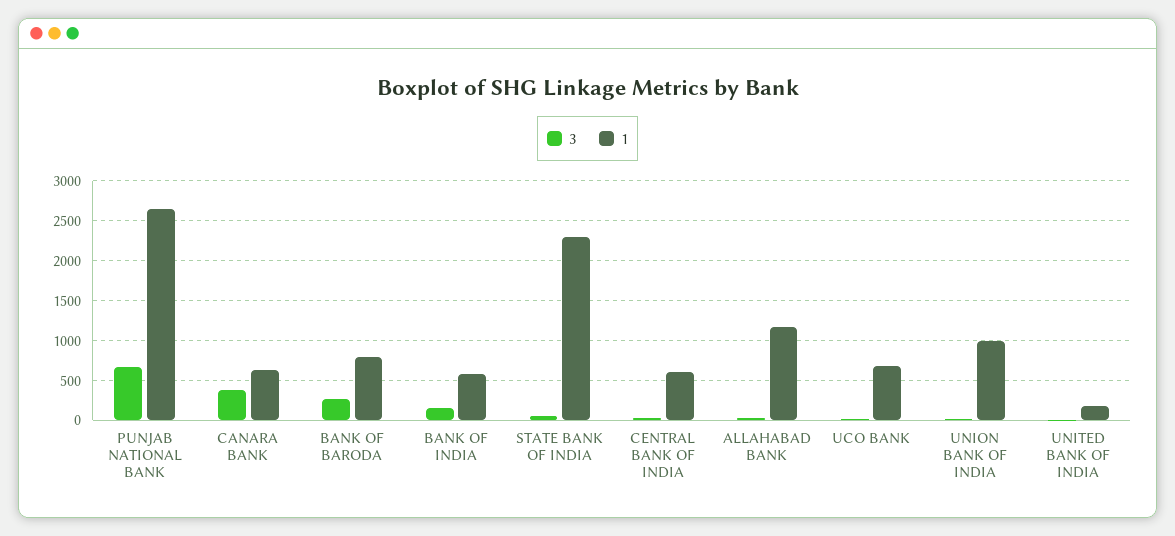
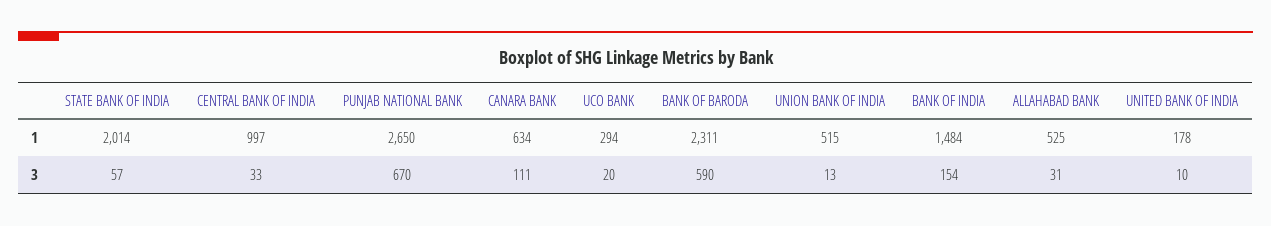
3, CANARA BANK: 400 -> 111
3, BANK OF BARODA: 300 -> 590
1, BANK OF BARODA: 800 -> 2311
1, BANK OF INDIA: 600 -> 1484
1, STATE BANK OF INDIA: 2300 -> 2014
1, CENTRAL BANK OF INDIA: 600 -> 997
1, ALLAHABAD BANK: 1200 -> 525
1, UCO BANK: 700 -> 294
1, UNION BANK OF INDIA: 1000 -> 515

